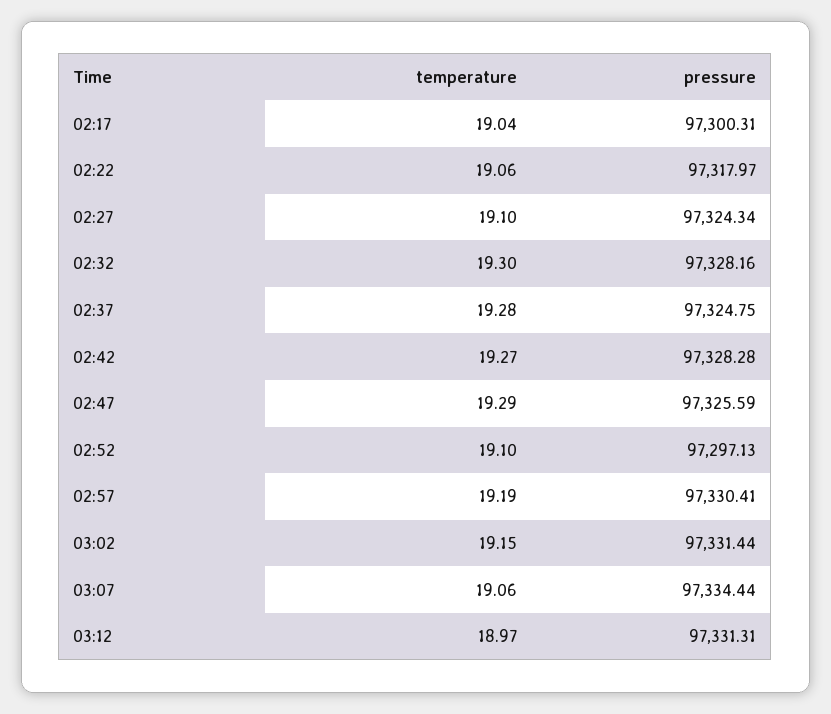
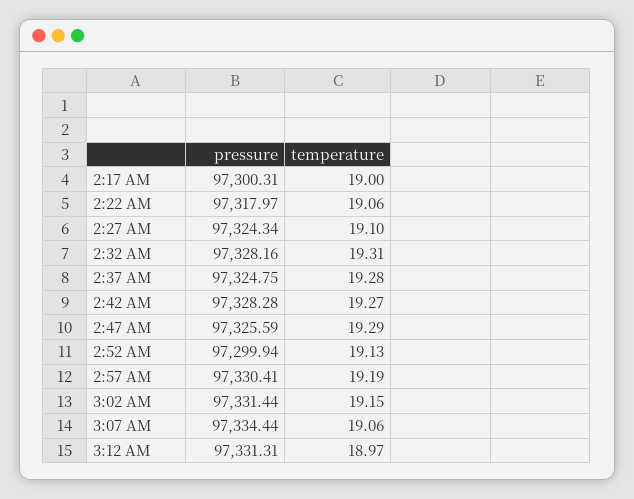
temperature, 02:17: 19.04 -> 19
temperature, 02:32: 19.3 -> 19.31
temperature, 02:52: 19.1 -> 19.13
pressure, 02:52: 97297.13 -> 97299.94

